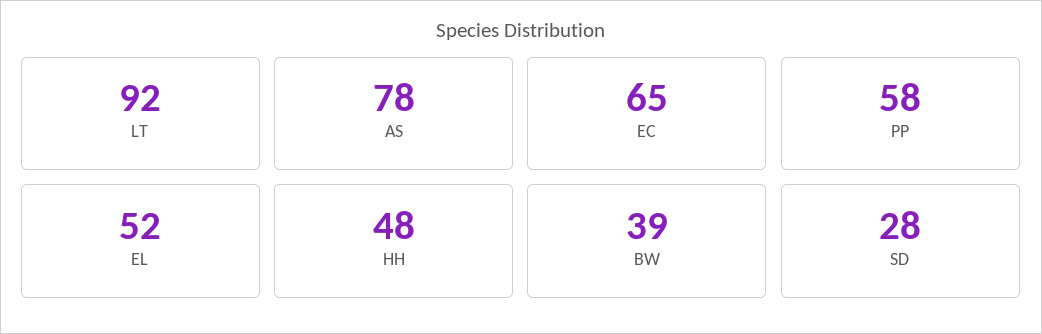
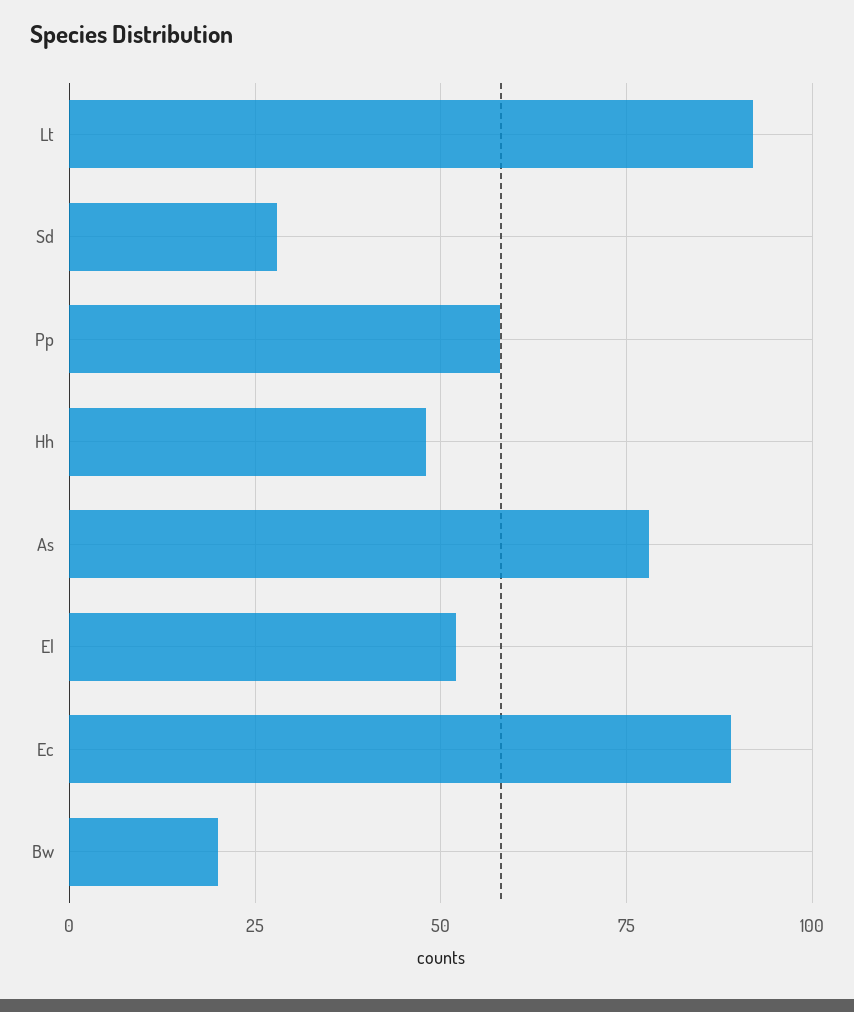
EC: 65 -> 90
BW: 39 -> 20

